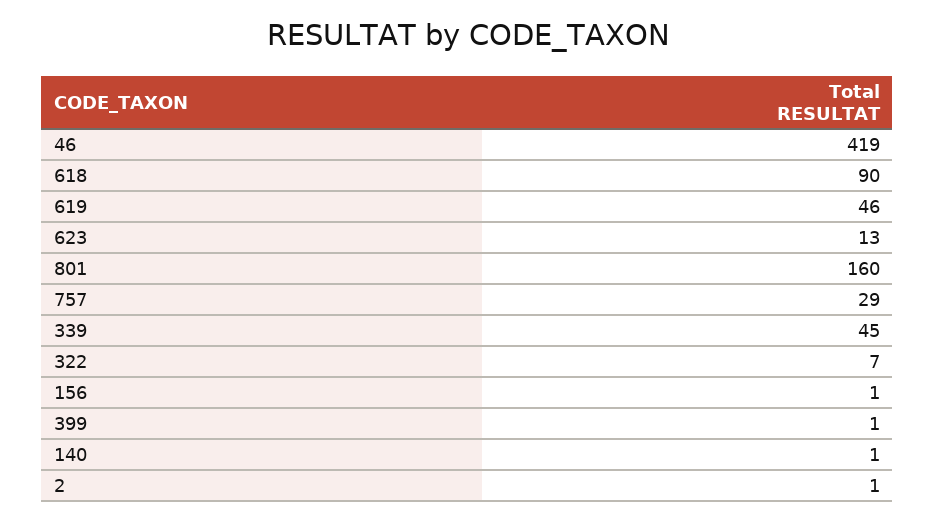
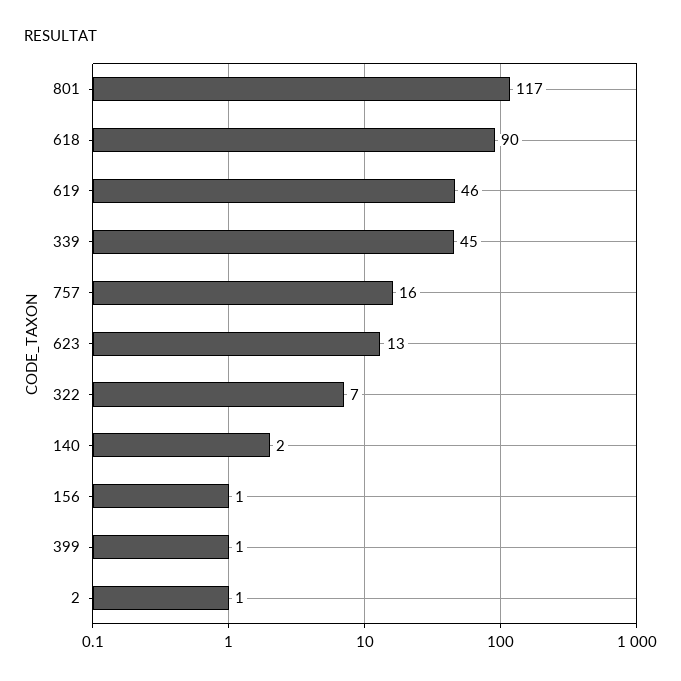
46: 419 -> none
801: 160 -> 117
757: 29 -> 16
140: 1 -> 2

